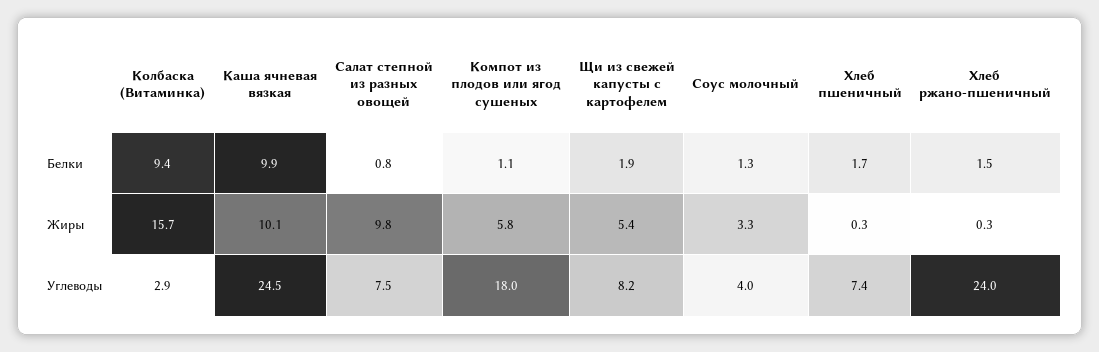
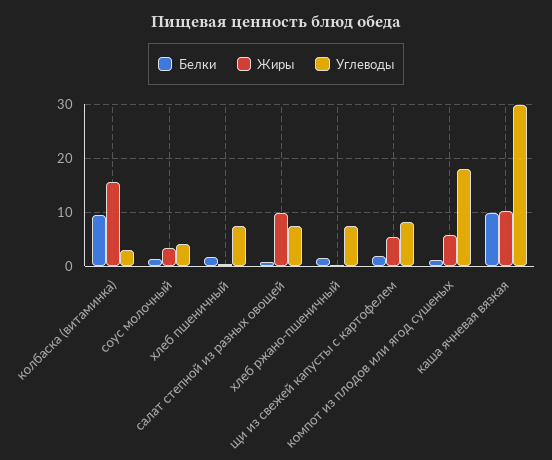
Углеводы, Каша ячневая вязкая: 24.5 -> 30
Углеводы, Хлеб ржано-пшеничный: 24 -> 8

